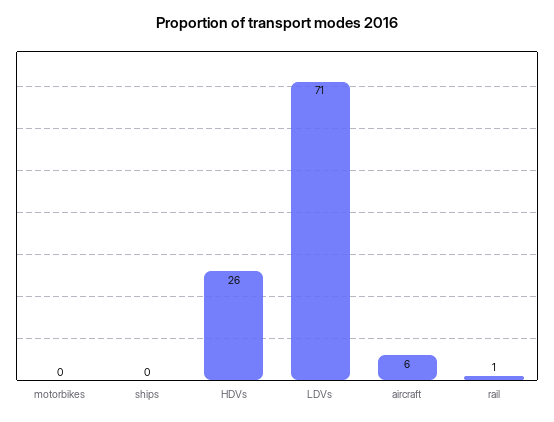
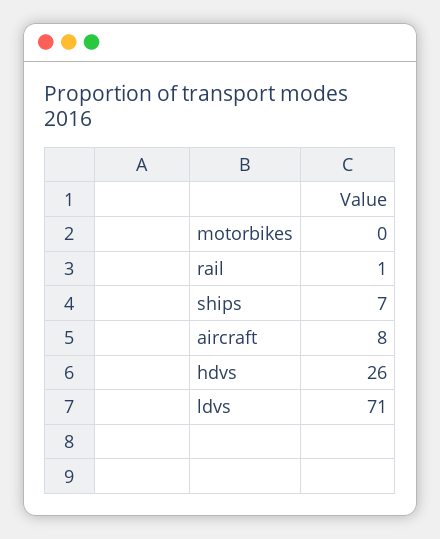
ships: 0 -> 7
aircraft: 6 -> 8

